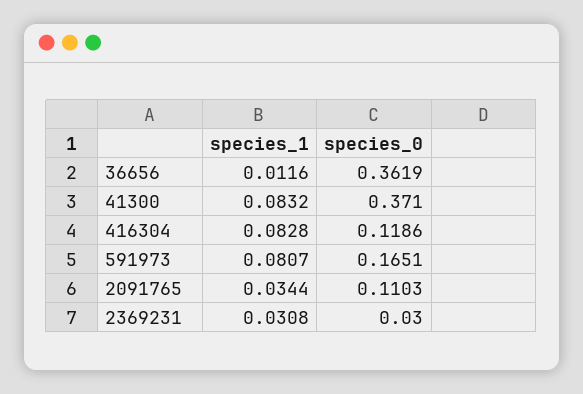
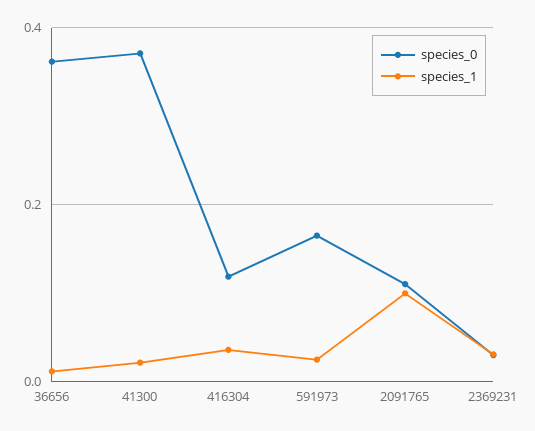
species_1, 41300: 0.0832 -> 0.02
species_1, 416304: 0.0828 -> 0.04
species_1, 591973: 0.0807 -> 0.02
species_1, 2091765: 0.0344 -> 0.1

